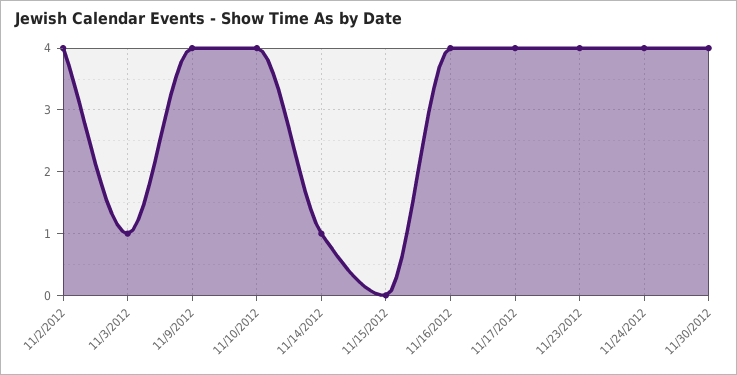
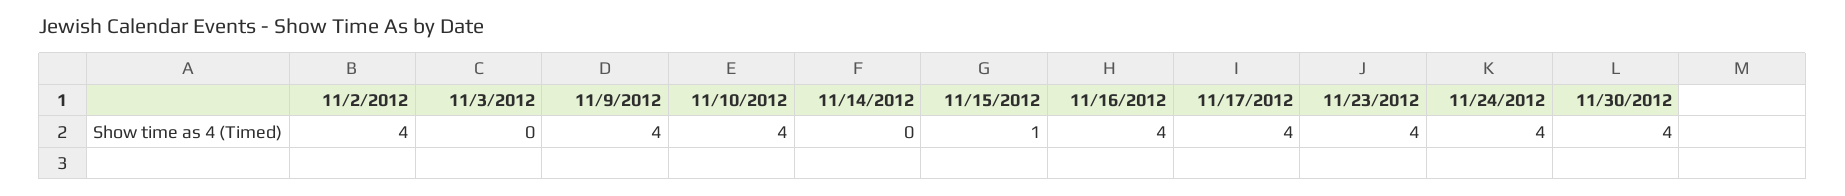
11/3/2012: 1 -> 0
11/14/2012: 1 -> 0
11/15/2012: 0 -> 1

